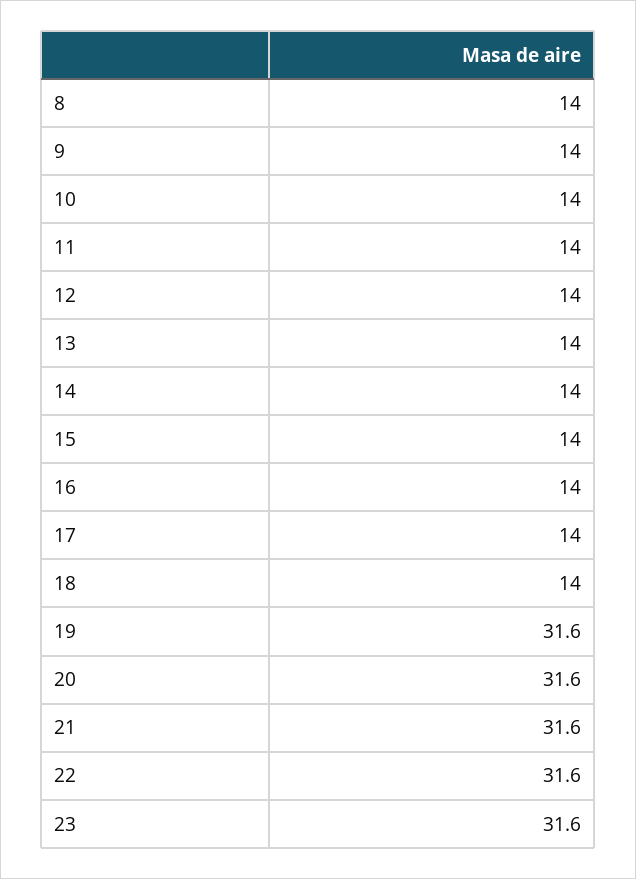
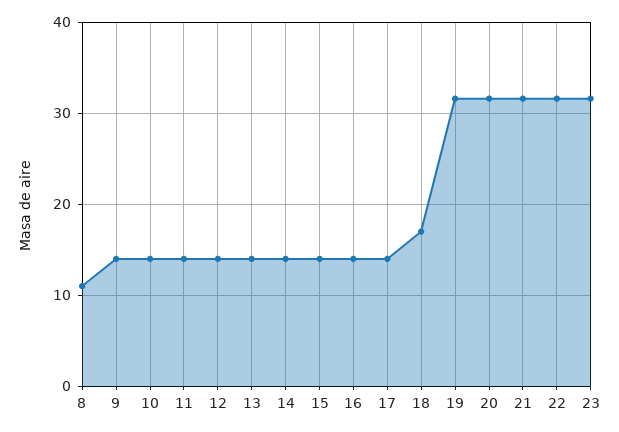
8: 14 -> 11
18: 14 -> 17

